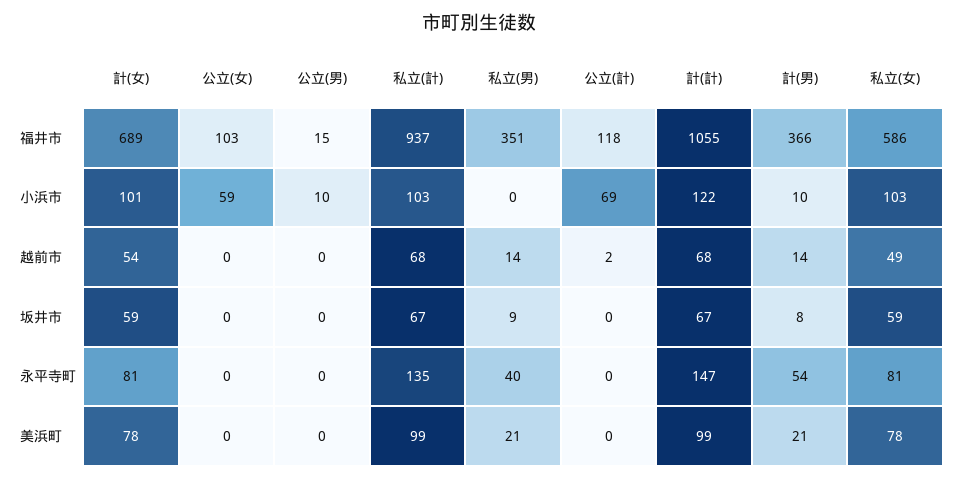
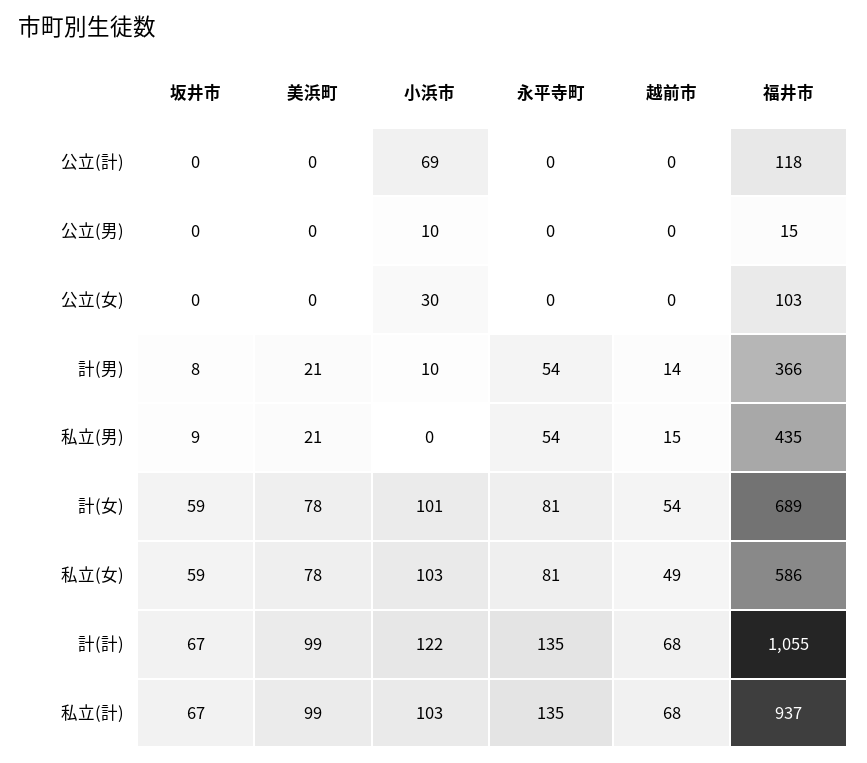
私立(男), 福井市: 351 -> 435
公立(女), 小浜市: 59 -> 30
私立(男), 越前市: 14 -> 15
公立(計), 越前市: 2 -> 0
私立(男), 永平寺町: 40 -> 54
計(計), 永平寺町: 147 -> 135

